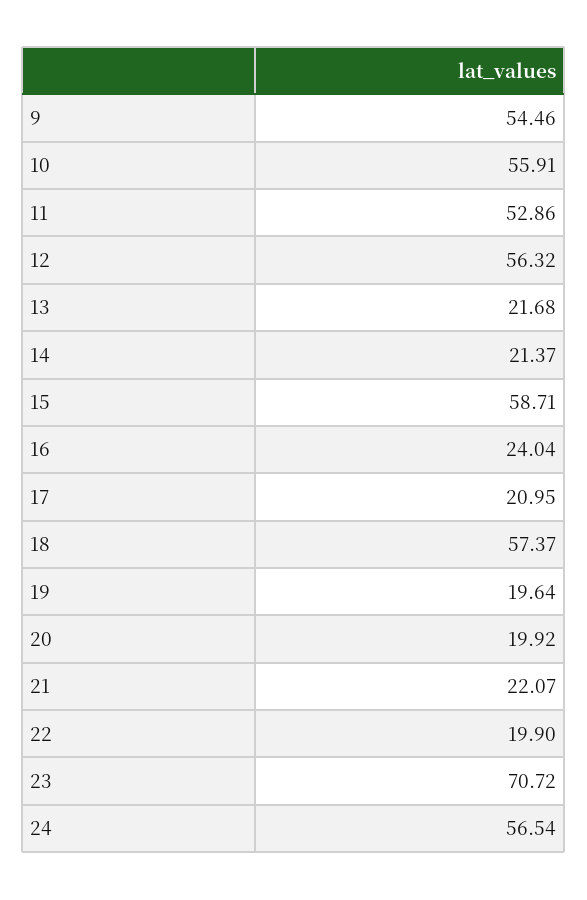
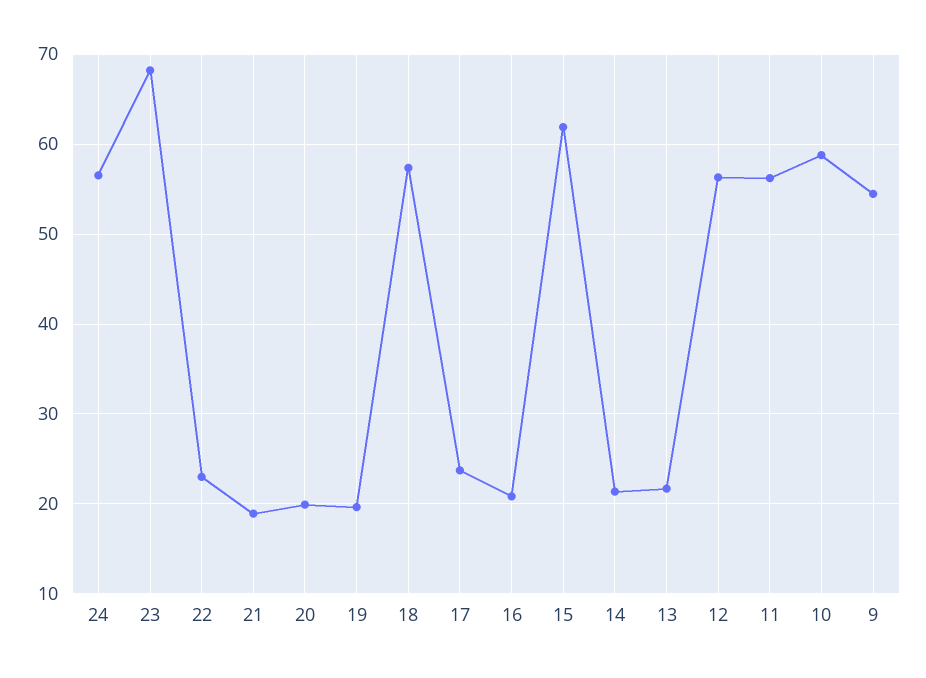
10: 55.91 -> 59
11: 52.86 -> 56
15: 58.71 -> 62
16: 24.04 -> 21
17: 20.95 -> 24
21: 22.07 -> 19
22: 19.9 -> 23
23: 70.72 -> 68

